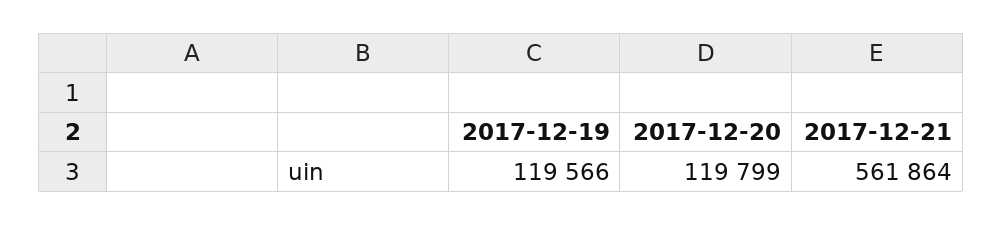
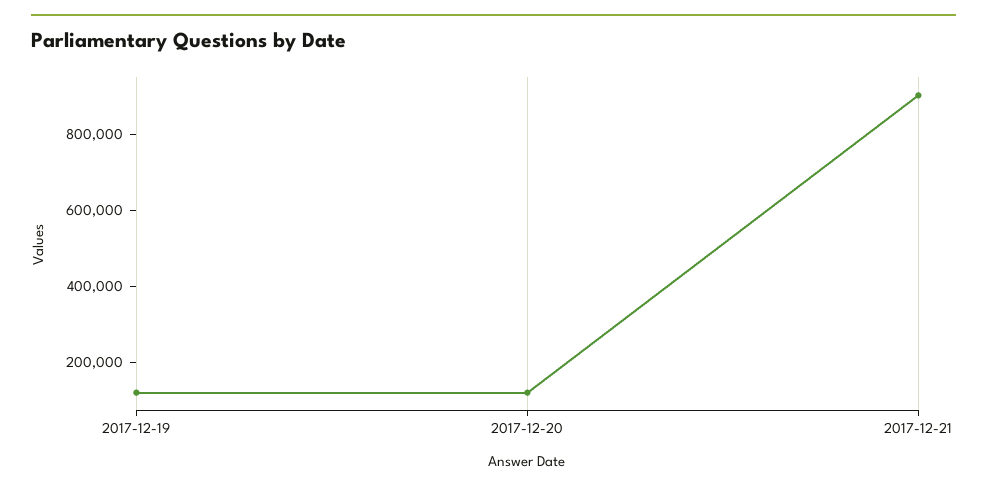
2017-12-21: 561864 -> 900000

